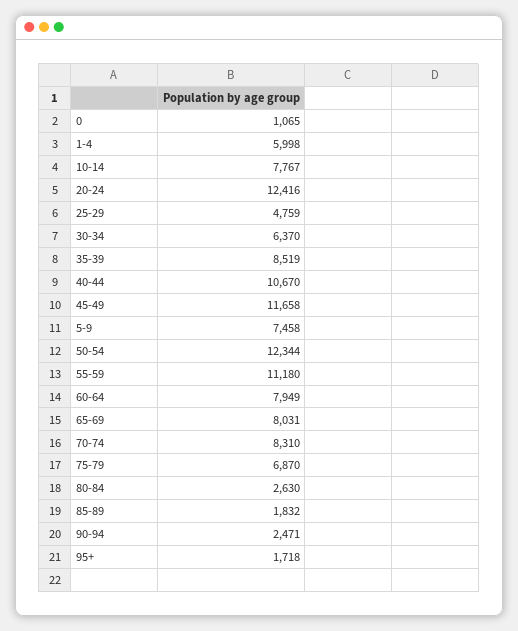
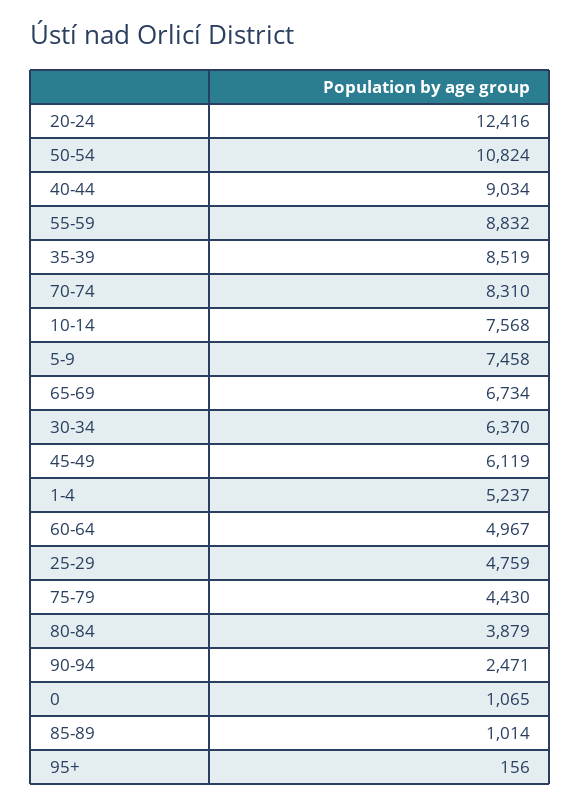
1-4: 5998 -> 5237
10-14: 7767 -> 7568
40-44: 10670 -> 9034
45-49: 11658 -> 6119
50-54: 12344 -> 10824
55-59: 11180 -> 8832
60-64: 7949 -> 4967
65-69: 8031 -> 6734
75-79: 6870 -> 4430
80-84: 2630 -> 3879
85-89: 1832 -> 1014
95+: 1718 -> 156

